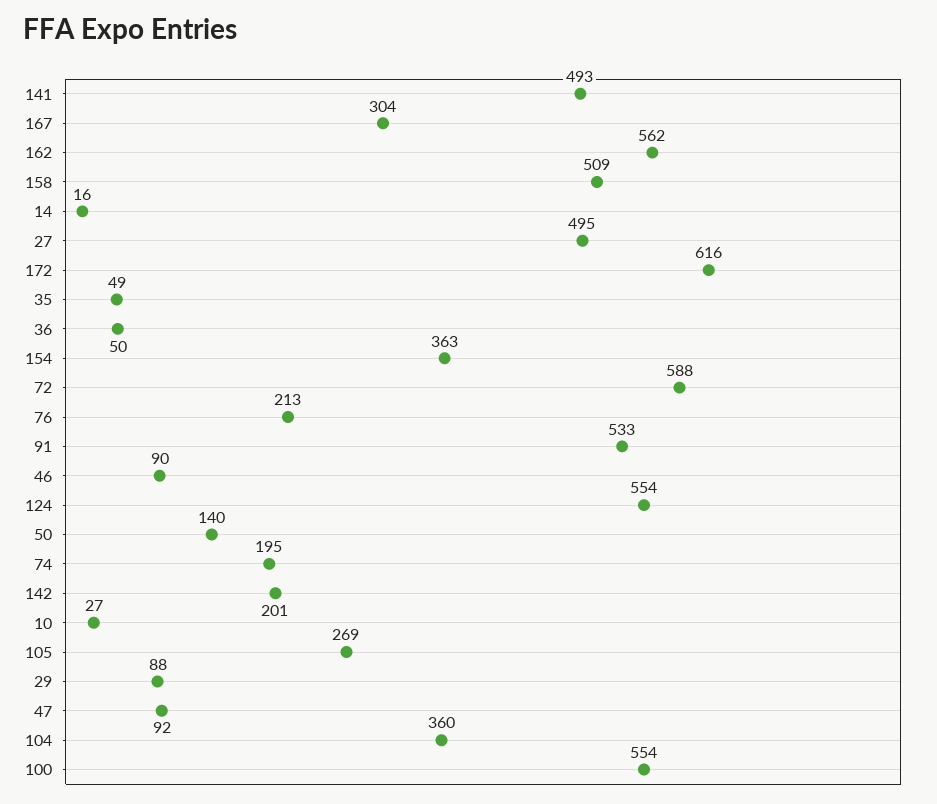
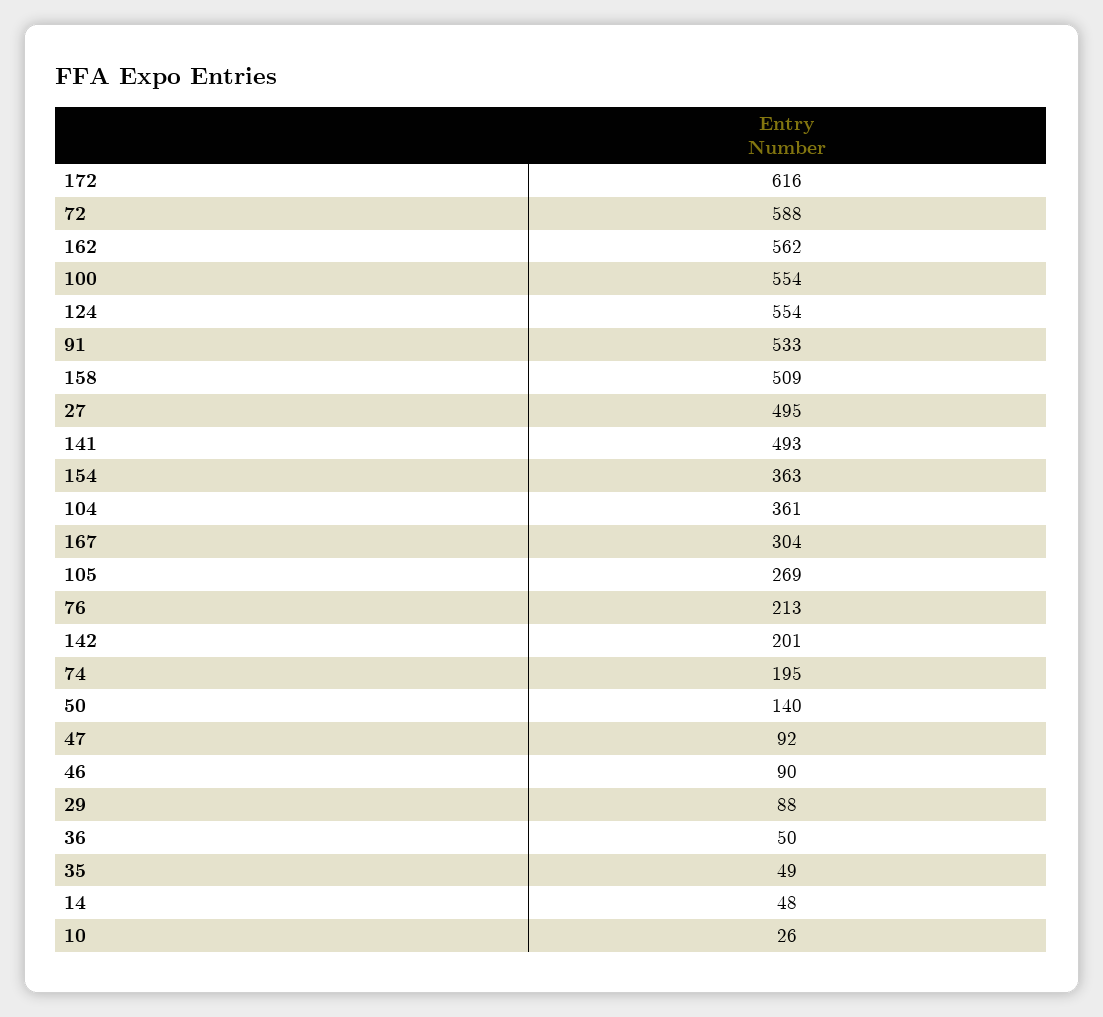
14: 16 -> 48
10: 27 -> 26
104: 360 -> 361

